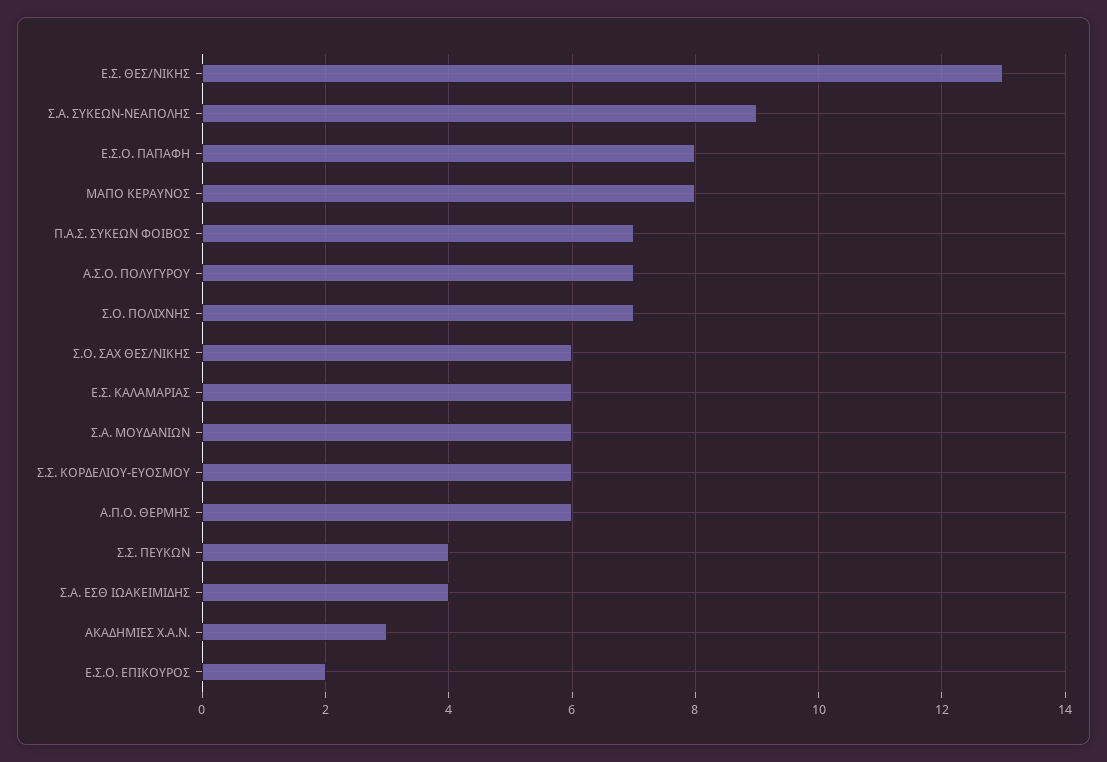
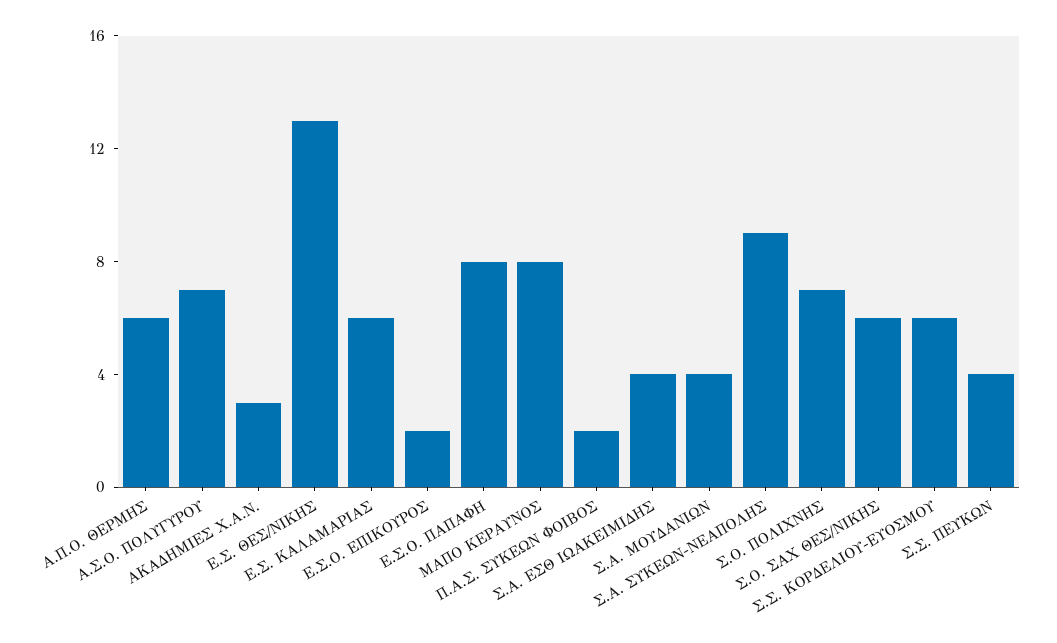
Π.Α.Σ. ΣΥΚΕΩΝ ΦΟΙΒΟΣ: 7 -> 2
Σ.Α. ΜΟΥΔΑΝΙΩΝ: 6 -> 4

